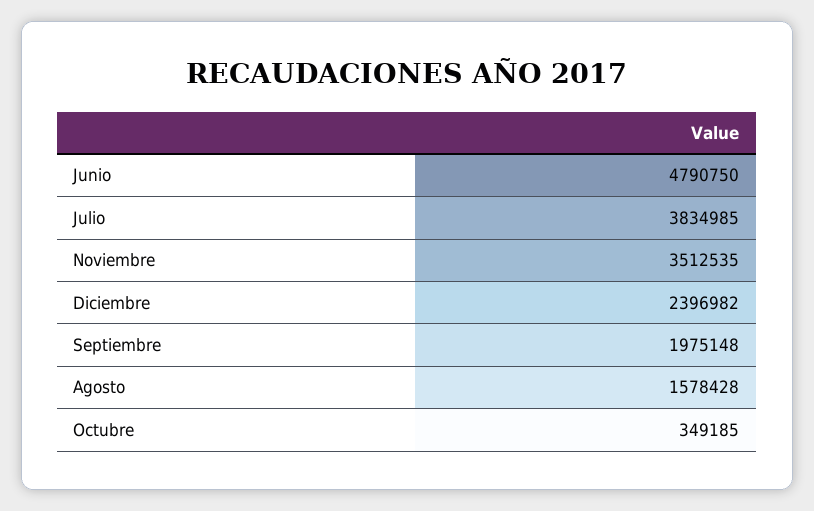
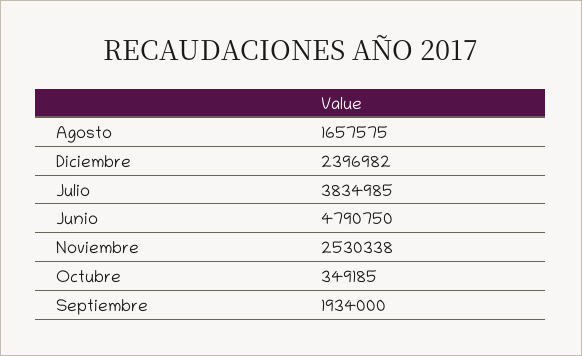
Noviembre: 3512535 -> 2530338
Septiembre: 1975148 -> 1934000
Agosto: 1578428 -> 1657575

